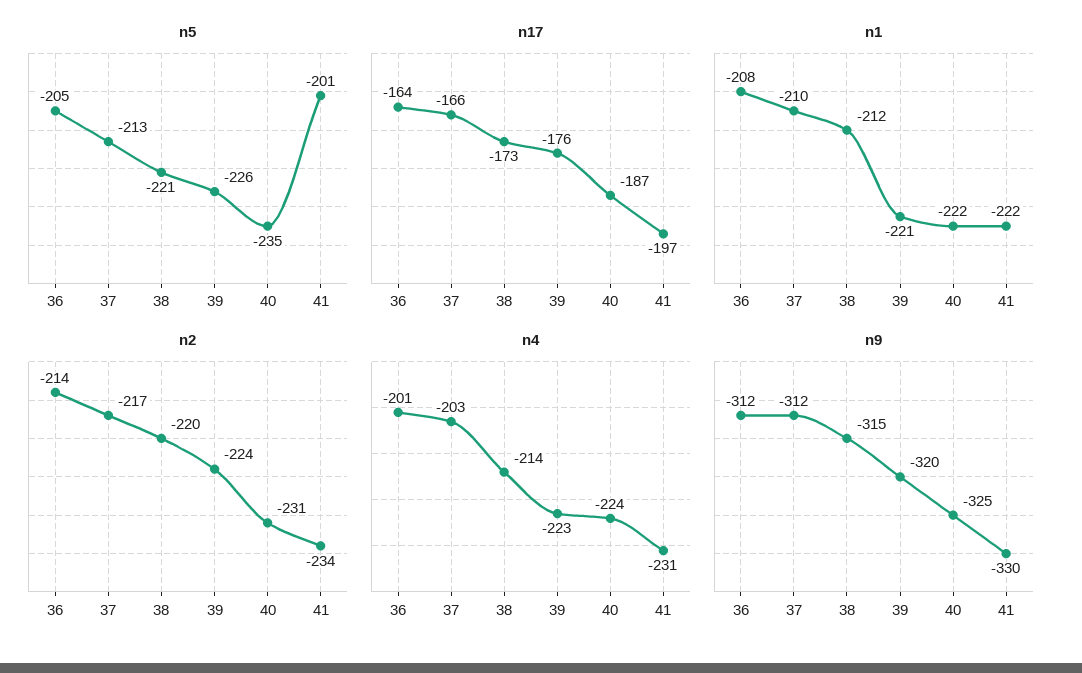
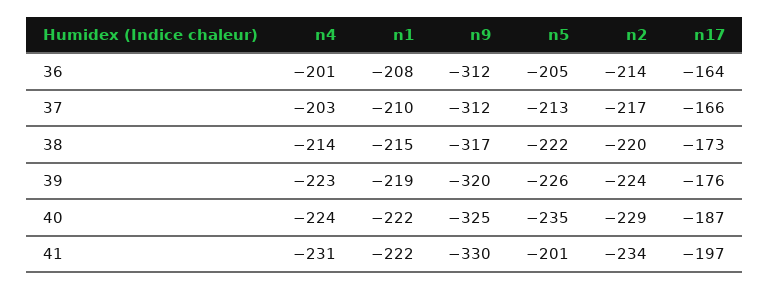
n5, 38: -221 -> -222
n1, 38: -212 -> -215
n1, 39: -221 -> -219
n2, 40: -231 -> -229
n9, 38: -315 -> -317

